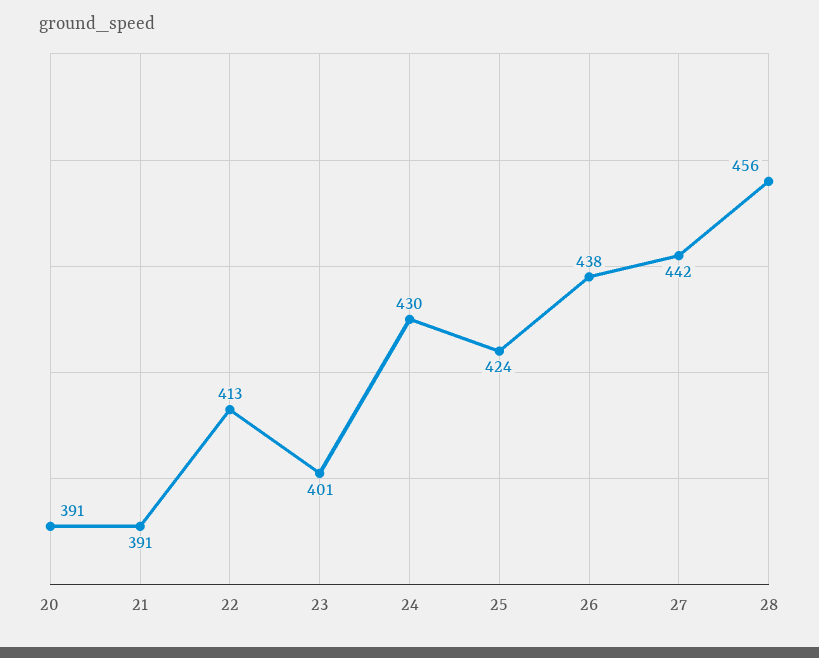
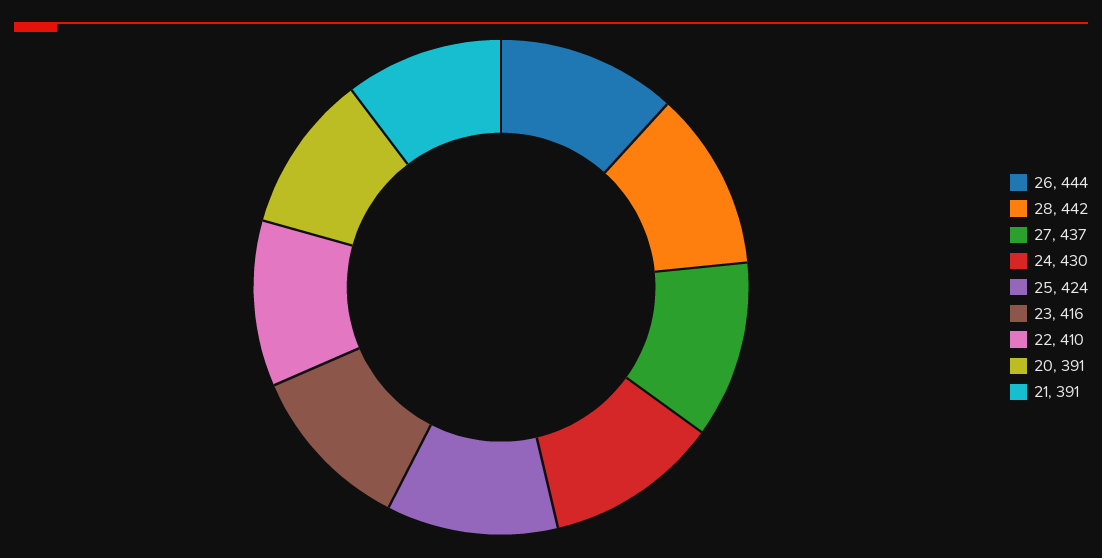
22: 413 -> 410
23: 401 -> 416
26: 438 -> 444
27: 442 -> 437
28: 456 -> 442

